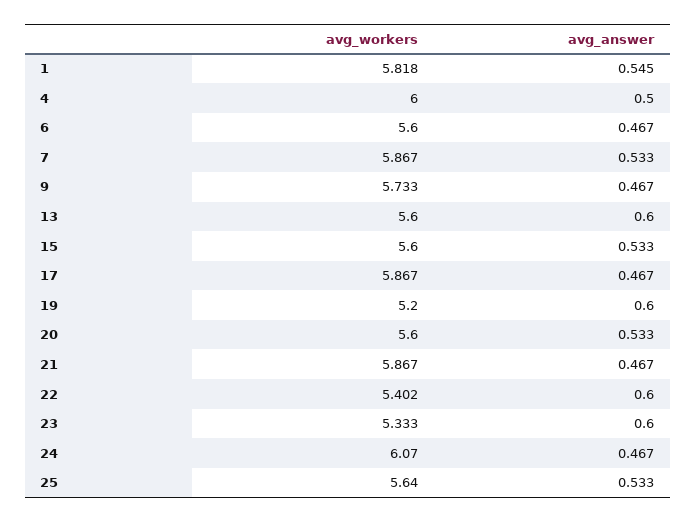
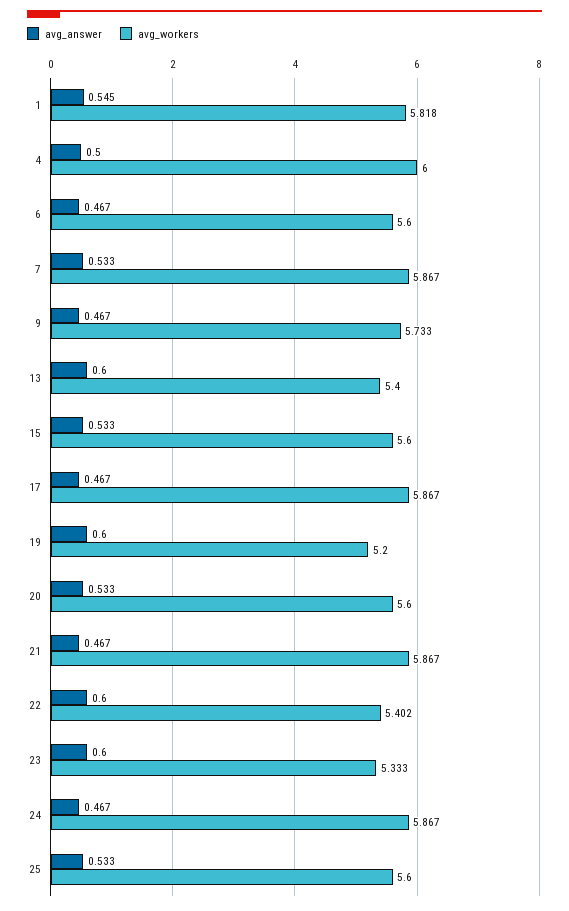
avg_workers, 13: 5.6 -> 5.4
avg_workers, 24: 6.07 -> 5.867
avg_workers, 25: 5.64 -> 5.6

